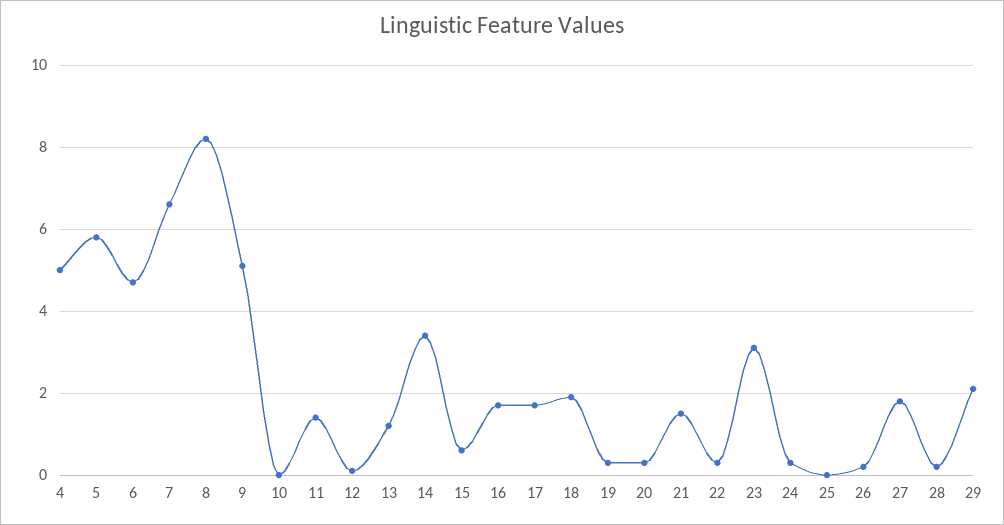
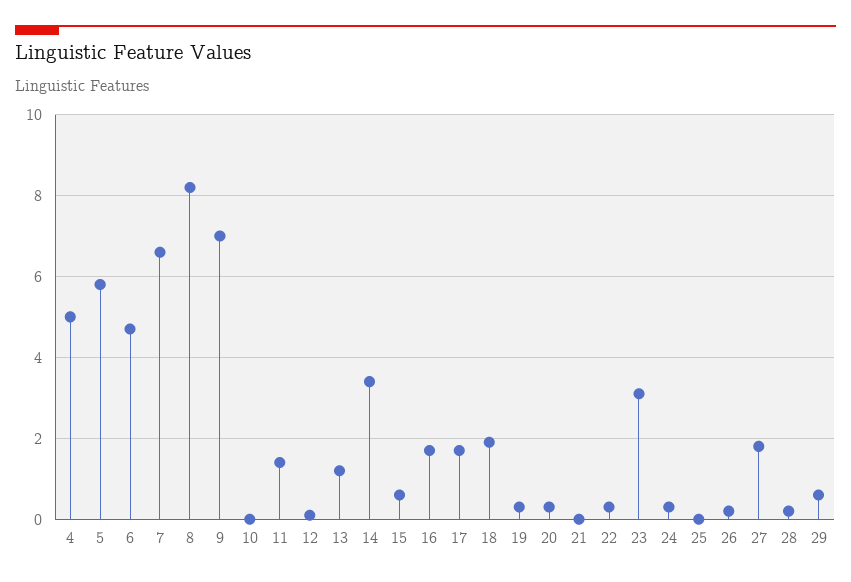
9: 5 -> 7
21: 1.5 -> 0
29: 2 -> 0.5

